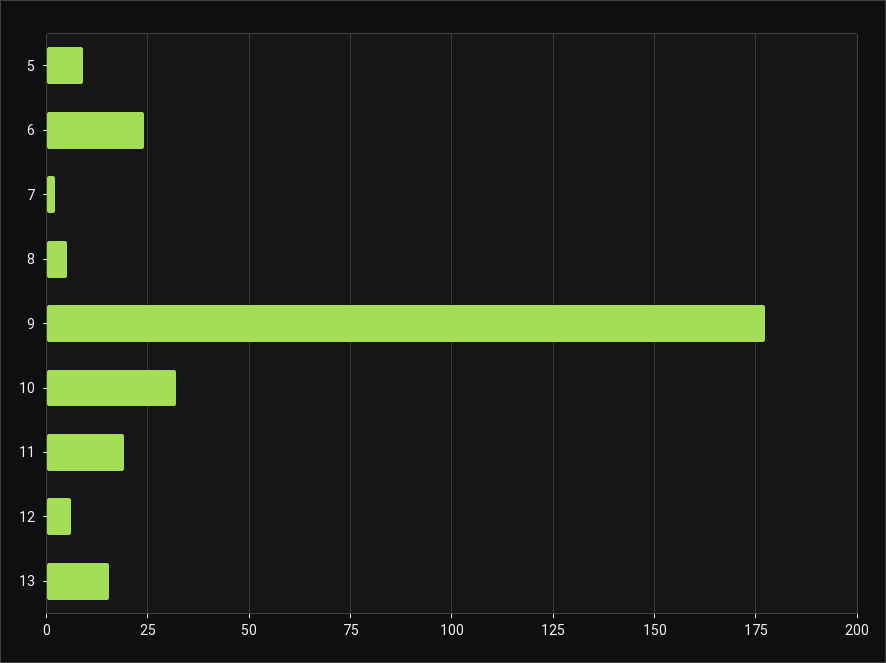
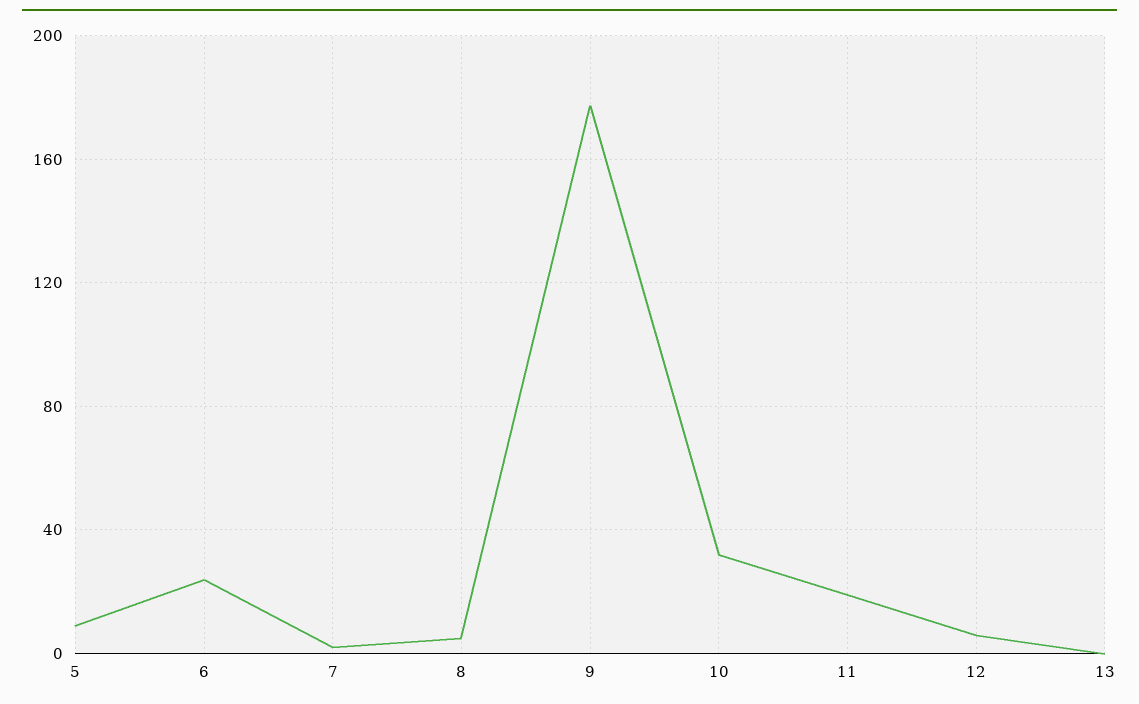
13: 15 -> 0

